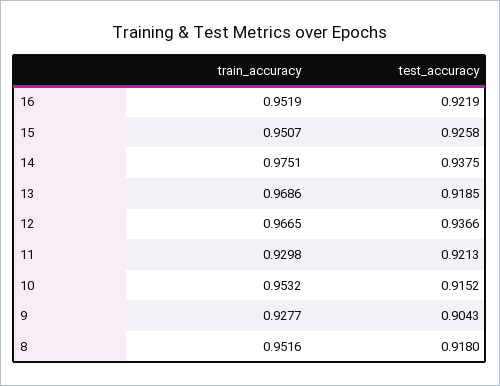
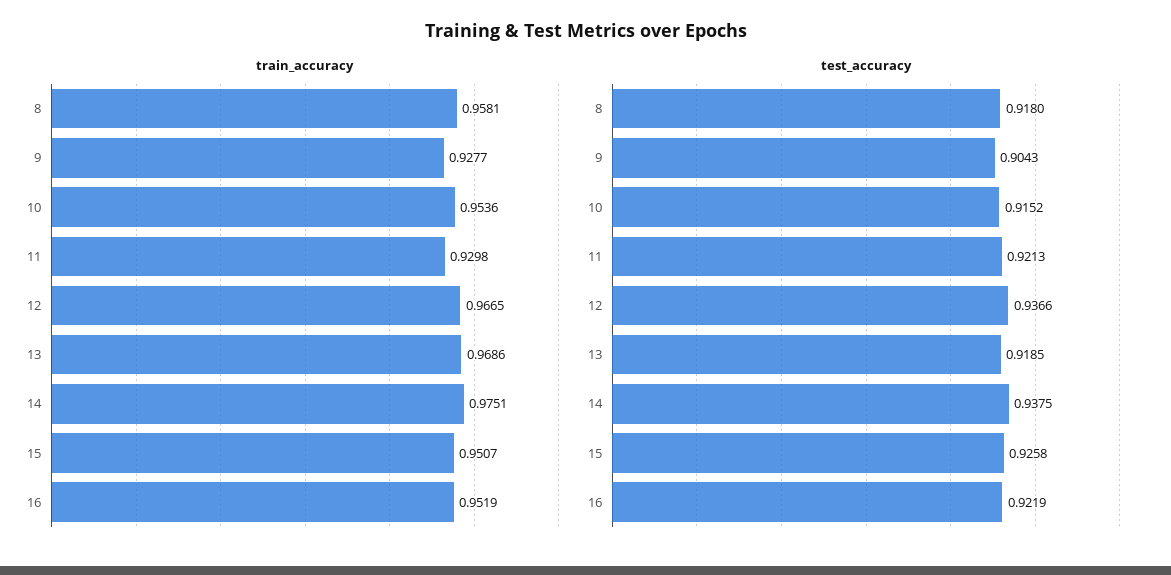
train_accuracy, 10: 0.9532 -> 0.9536
train_accuracy, 8: 0.9516 -> 0.9581

